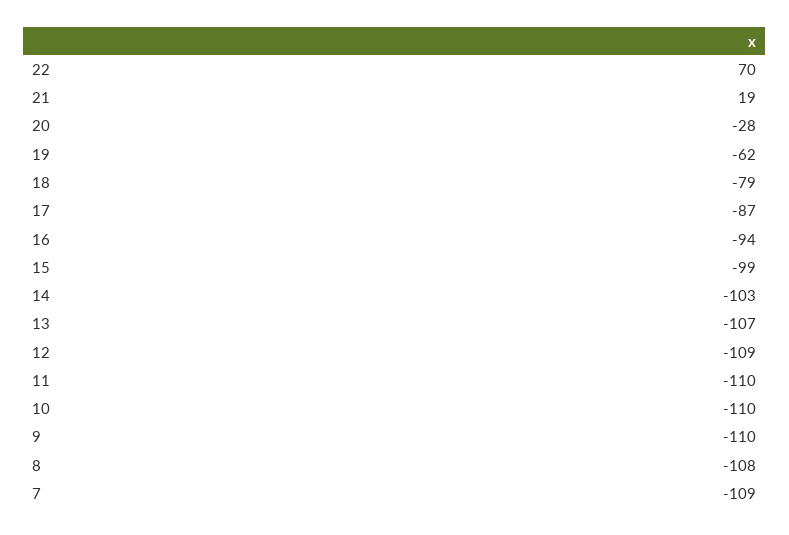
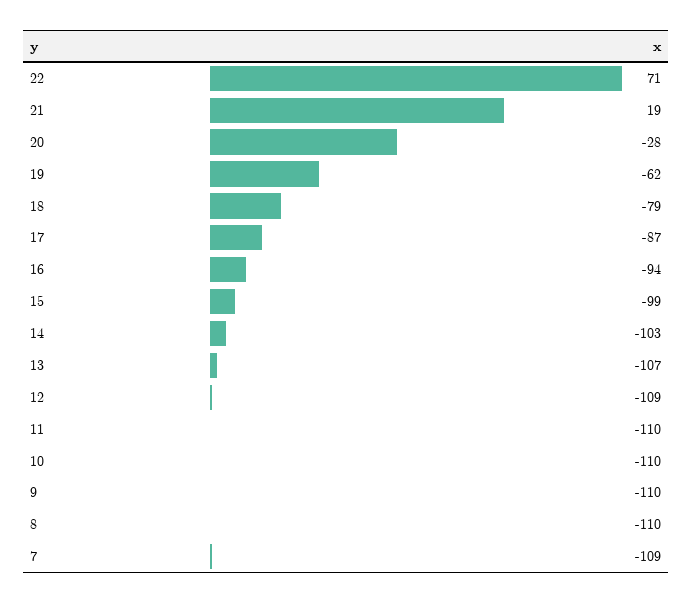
22: 70 -> 71
8: -108 -> -110

